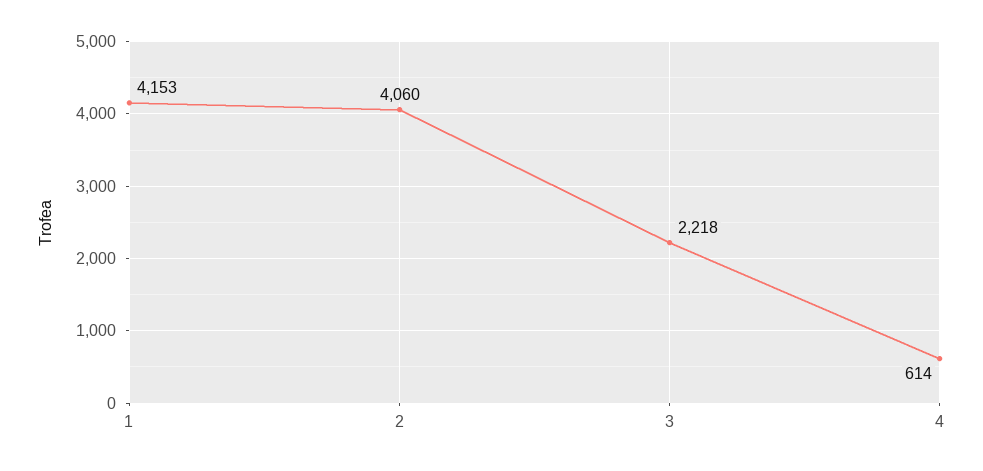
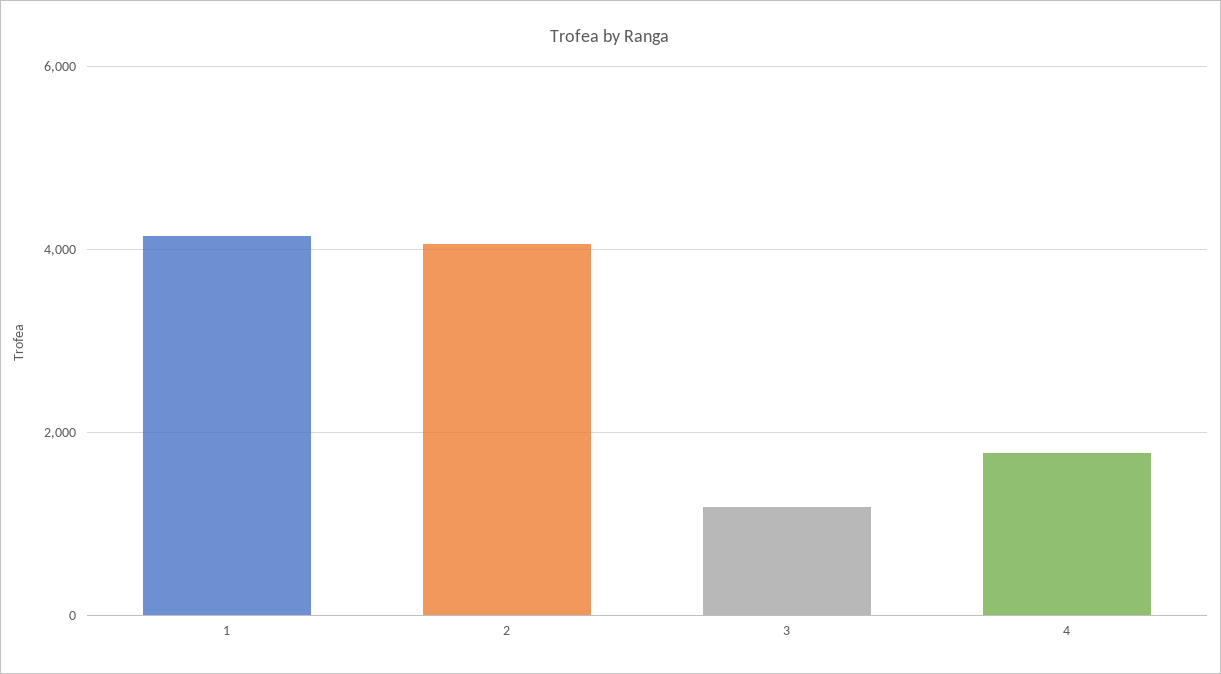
3: 2218 -> 1200
4: 614 -> 1800

